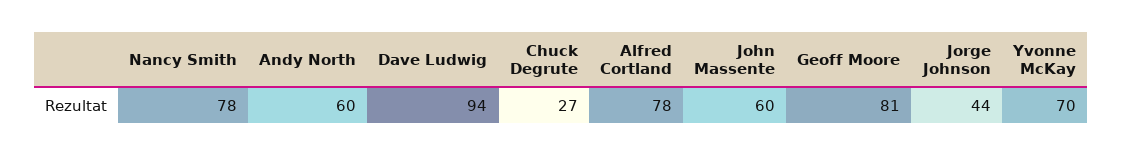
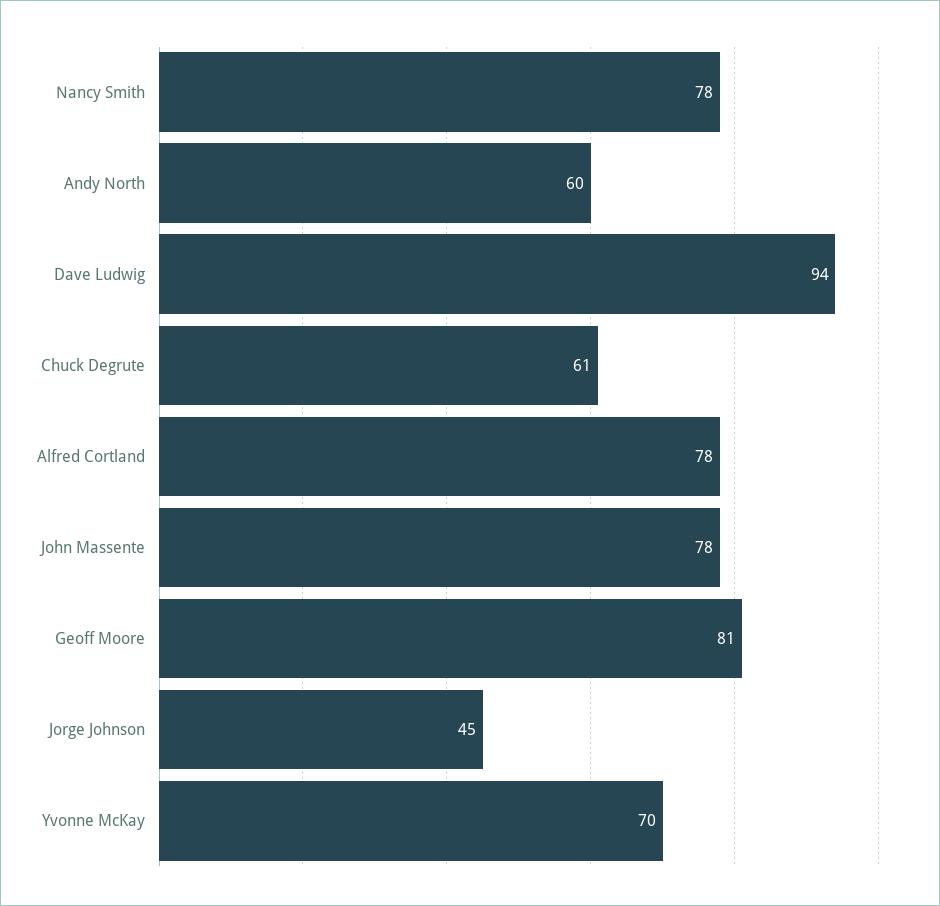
Chuck Degrute: 27 -> 61
John Massente: 60 -> 78
Jorge Johnson: 44 -> 45

